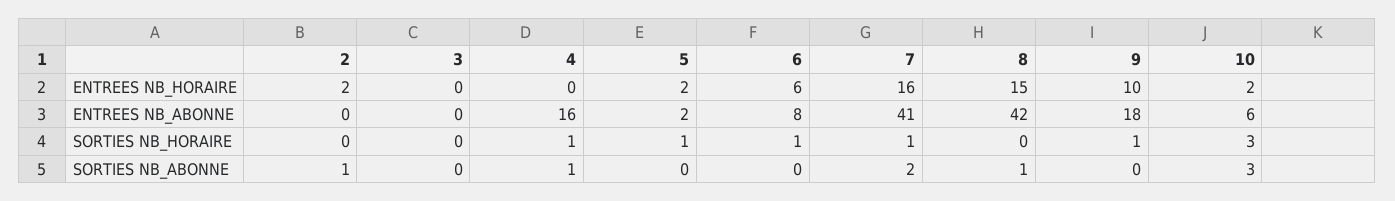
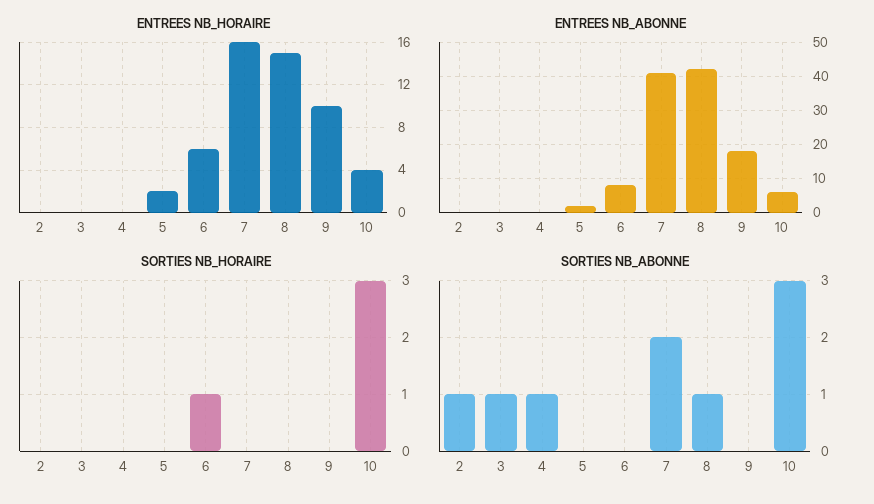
ENTREES NB_HORAIRE, 2: 2 -> 0
ENTREES NB_HORAIRE, 10: 2 -> 4
ENTREES NB_ABONNE, 4: 16 -> 0
SORTIES NB_HORAIRE, 4: 1 -> 0
SORTIES NB_HORAIRE, 5: 1 -> 0
SORTIES NB_HORAIRE, 7: 1 -> 0
SORTIES NB_HORAIRE, 9: 1 -> 0
SORTIES NB_ABONNE, 3: 0 -> 1

